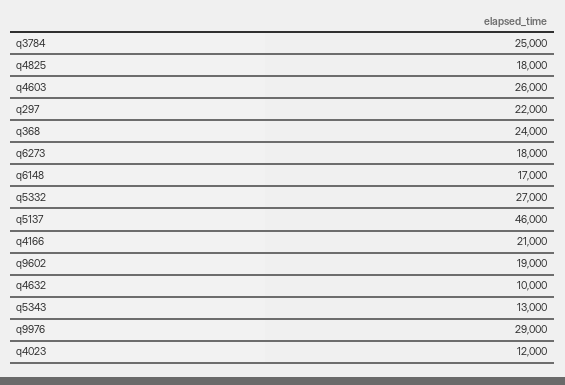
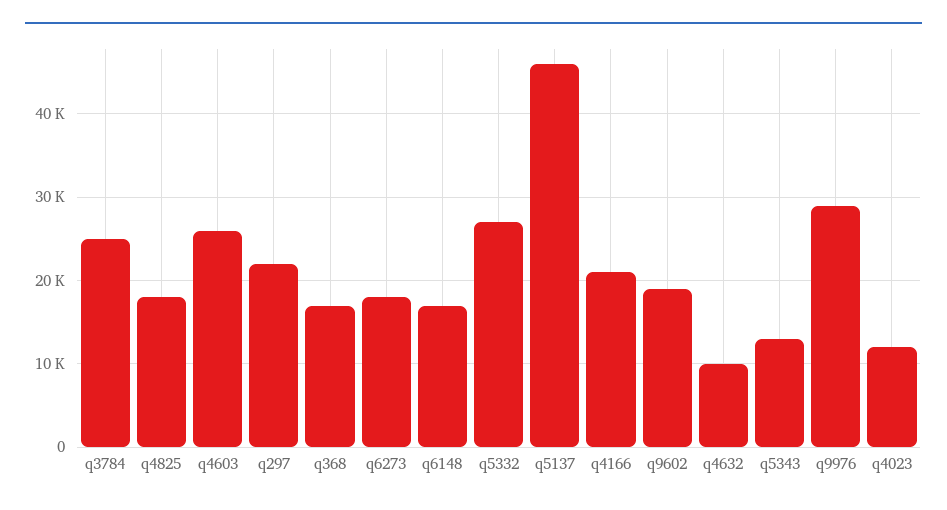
q368: 24000 -> 17000

